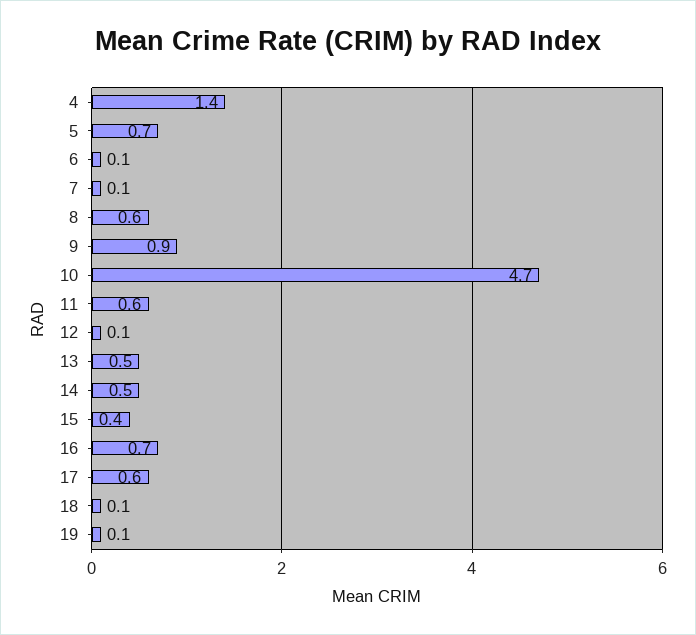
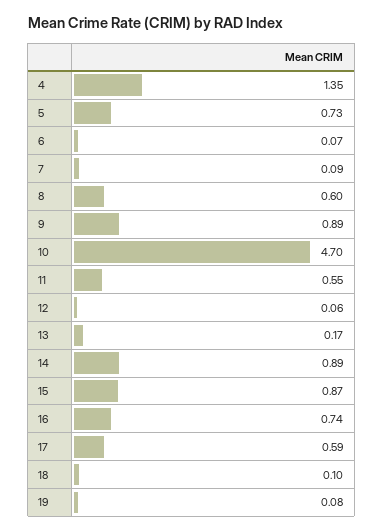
13: 0.5 -> 0.17
14: 0.5 -> 0.89
15: 0.4 -> 0.87

